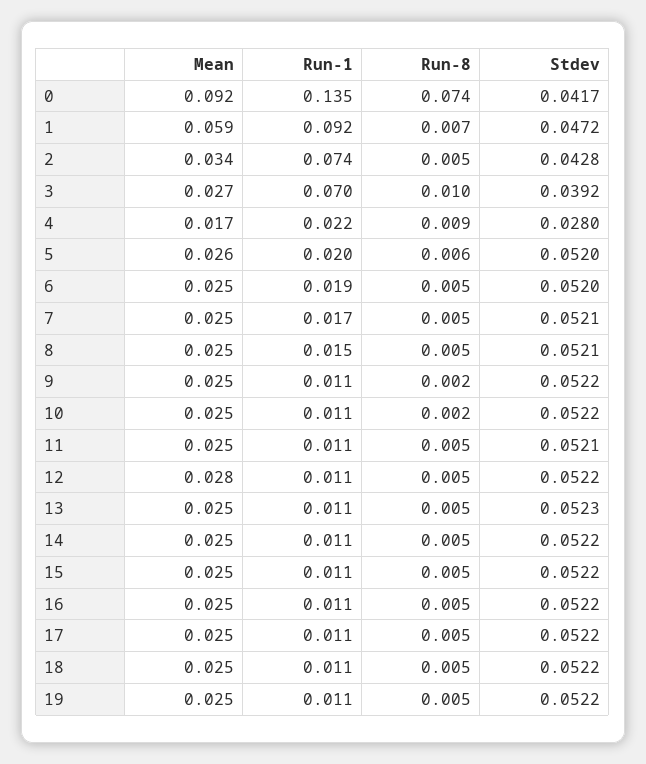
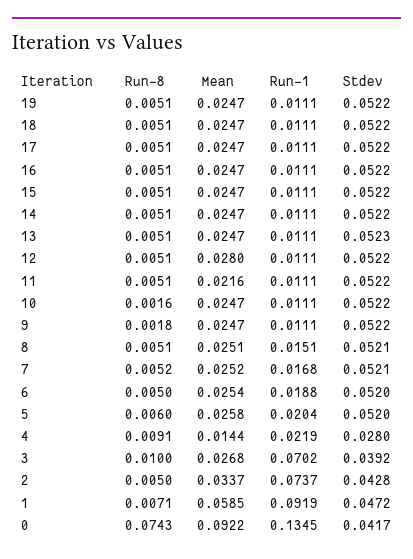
Mean, 4: 0.017 -> 0.0144
Mean, 11: 0.025 -> 0.0216
Stdev, 11: 0.0521 -> 0.0522

